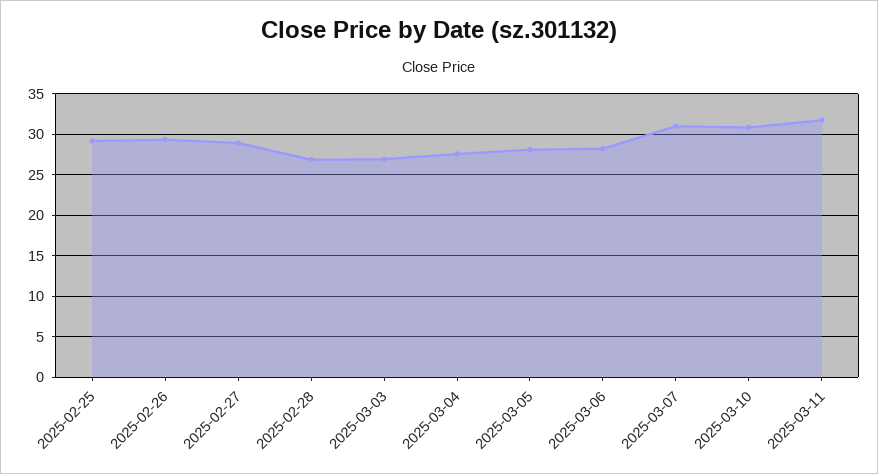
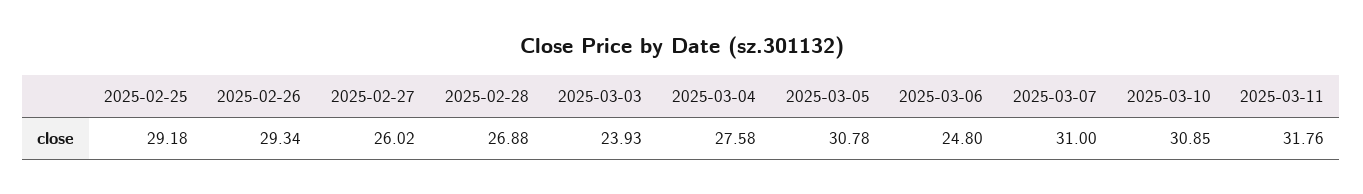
2025-02-27: 29 -> 26.02
2025-03-03: 27 -> 23.93
2025-03-05: 28 -> 30.78
2025-03-06: 28 -> 24.8

